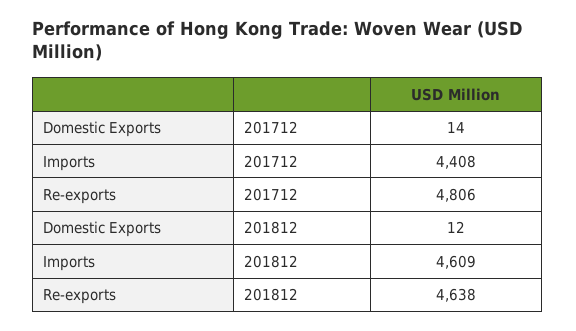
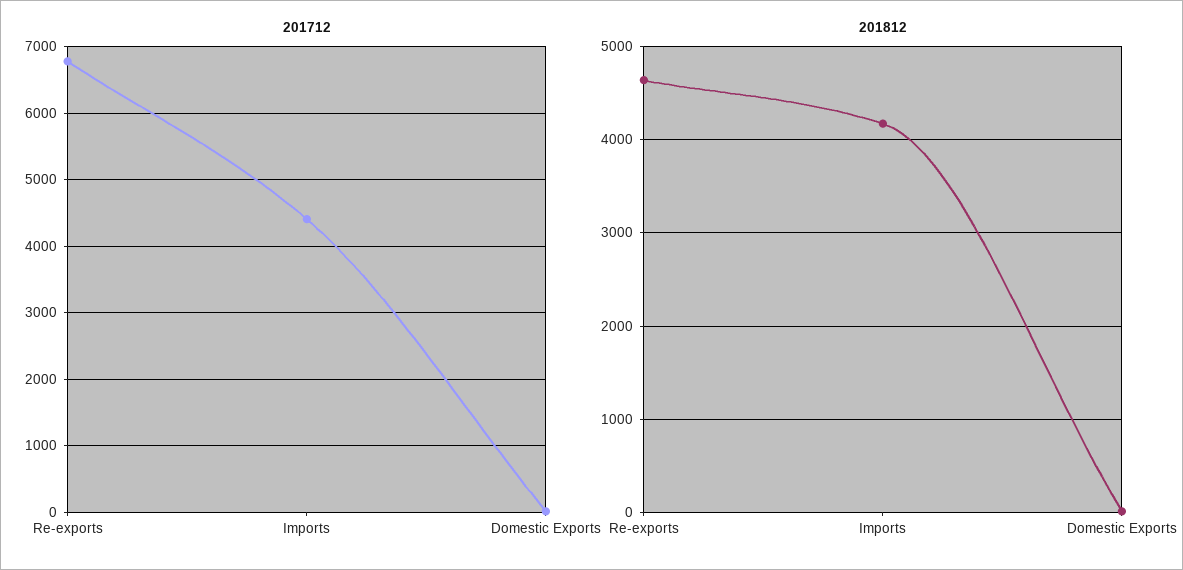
201712, Re-exports: 4806 -> 6800
201812, Imports: 4609 -> 4200

